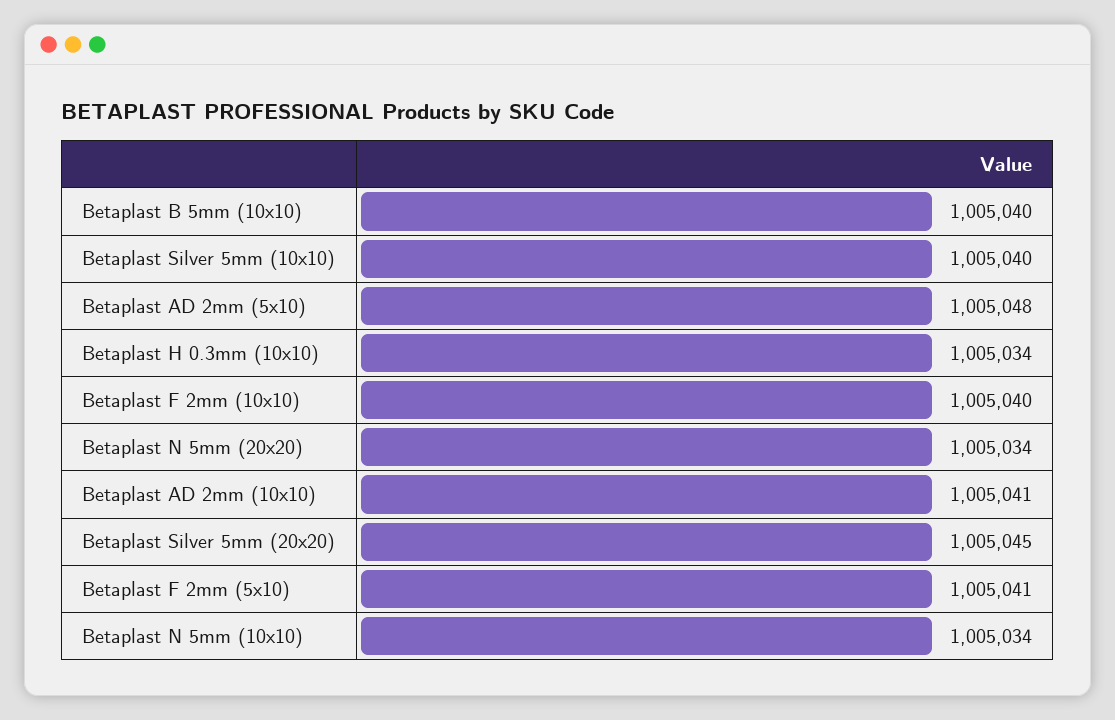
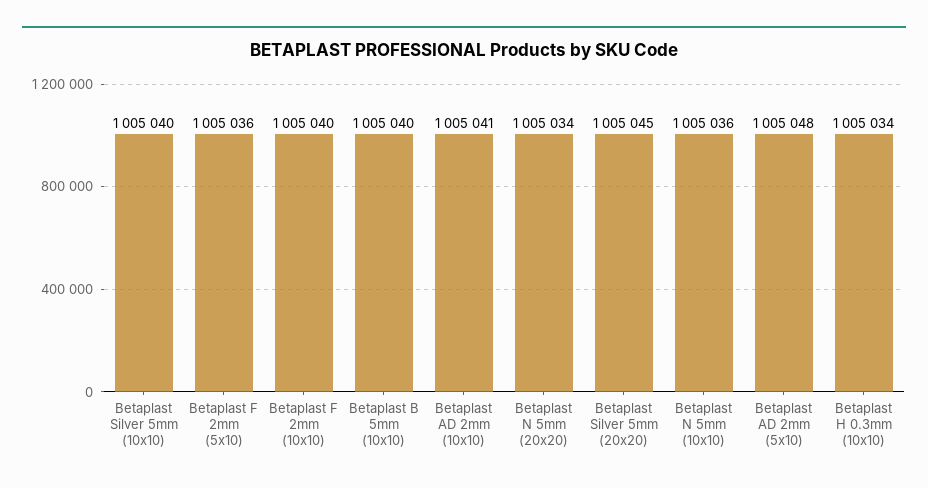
Betaplast F 2mm (5x10): 1005041 -> 1005036
Betaplast N 5mm (10x10): 1005034 -> 1005036

